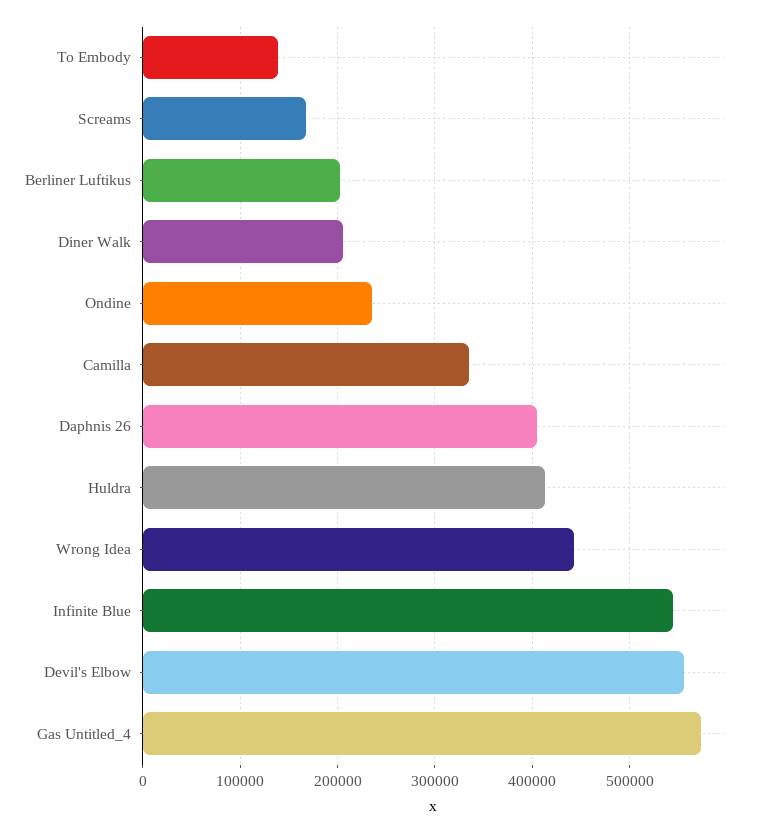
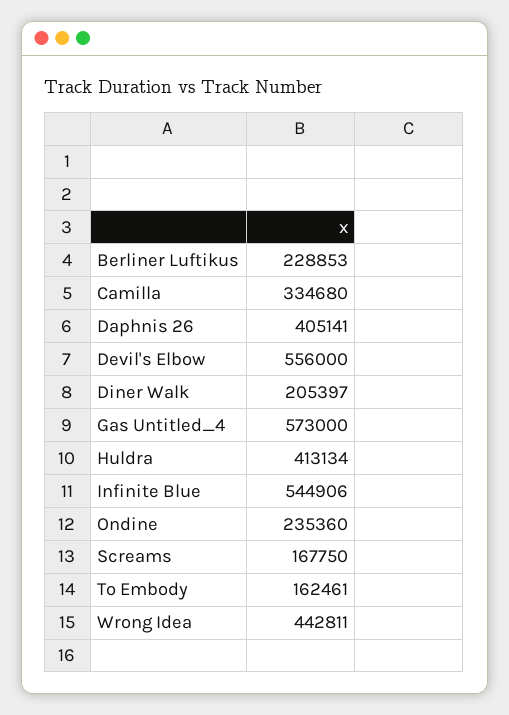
To Embody: 140000 -> 162461
Berliner Luftikus: 200000 -> 228853

